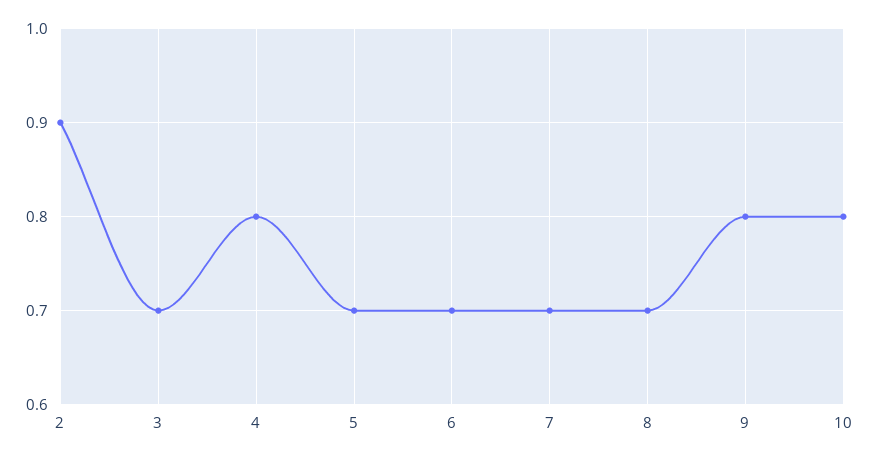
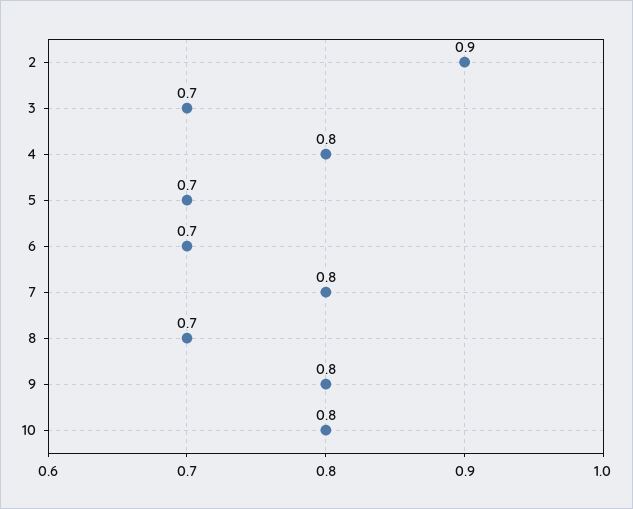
7: 0.7 -> 0.8

